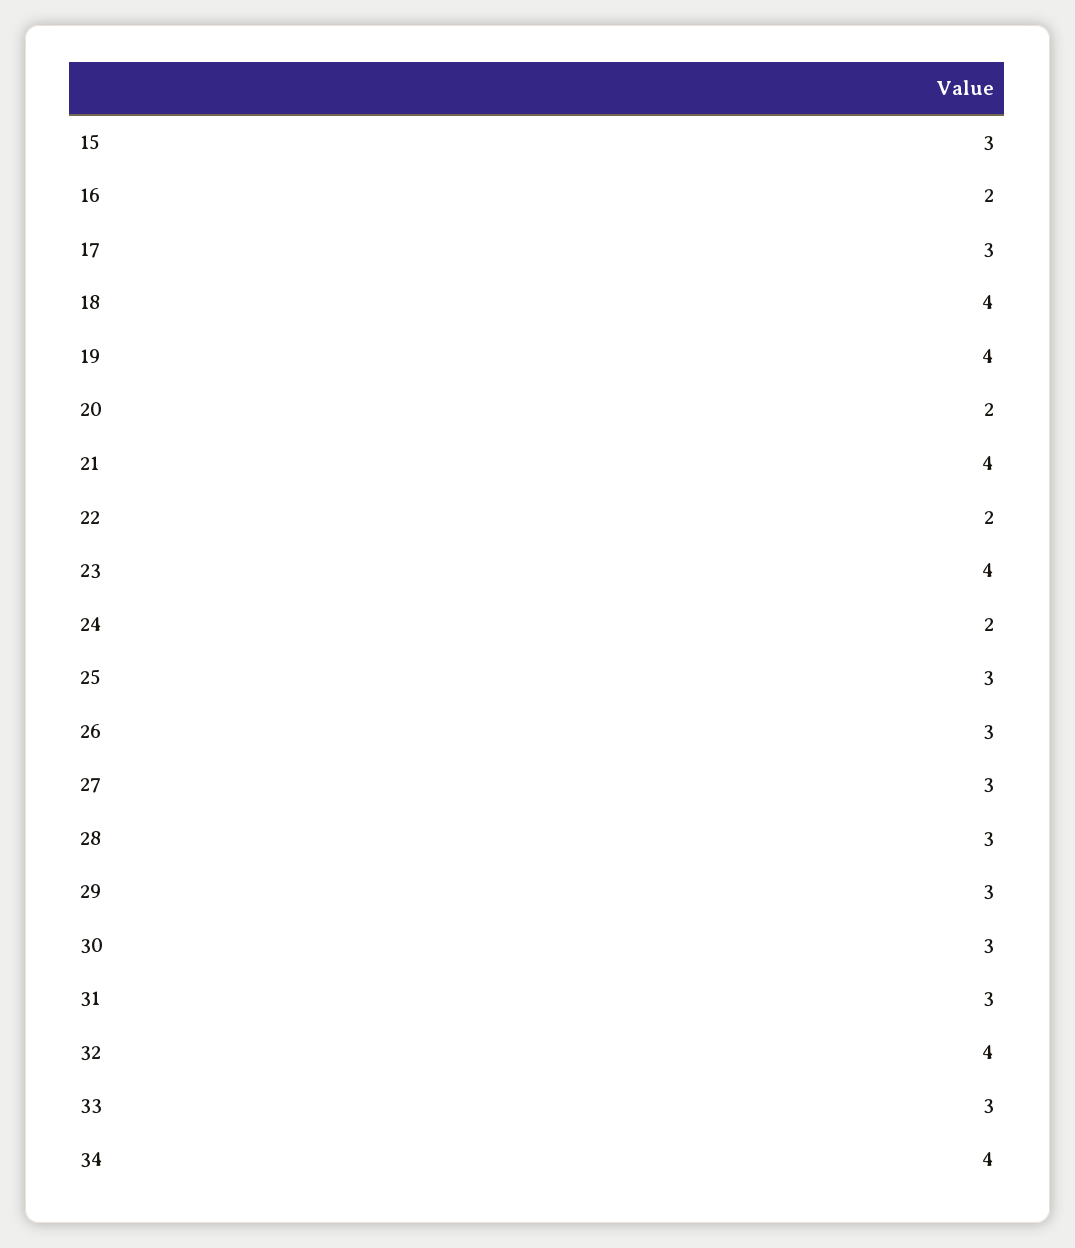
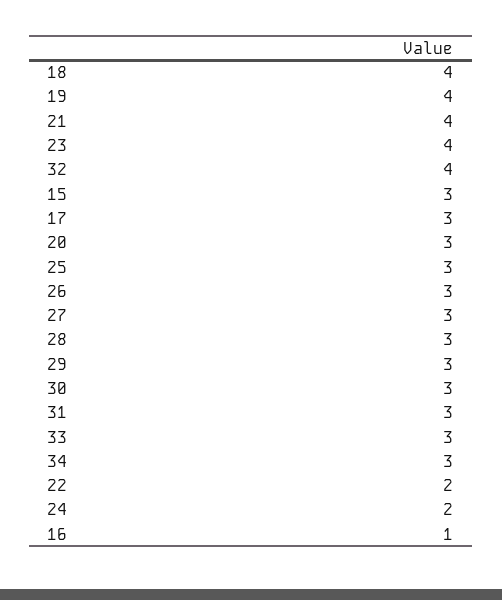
16: 2 -> 1
20: 2 -> 3
34: 4 -> 3

